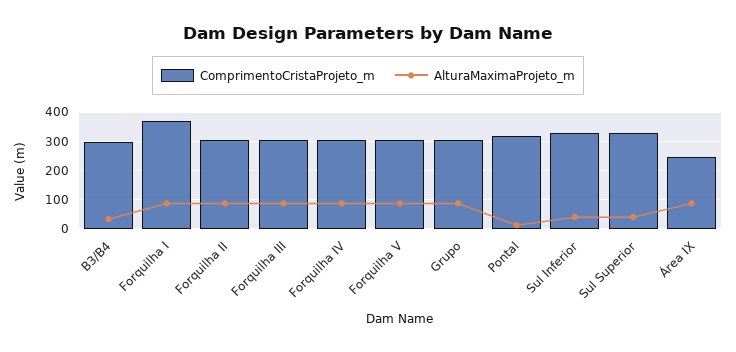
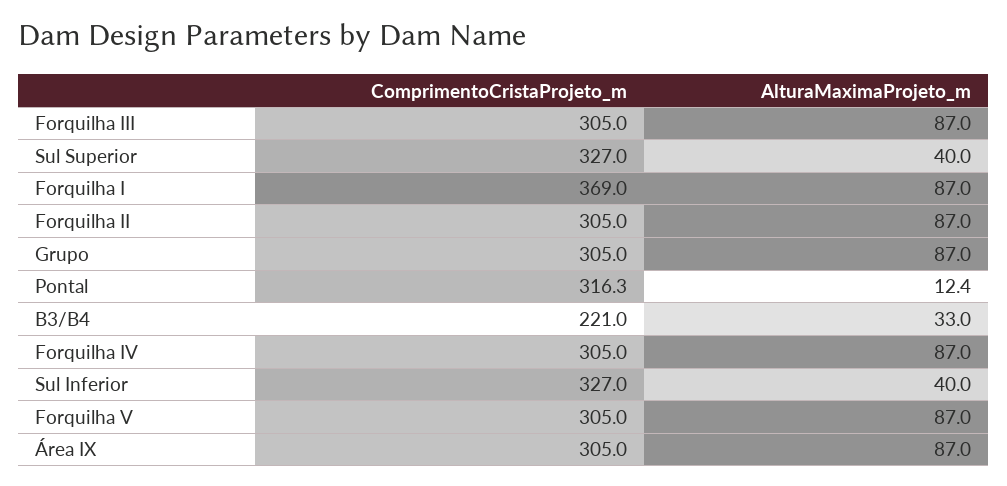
ComprimentoCristaProjeto_m, B3/B4: 300 -> 221
ComprimentoCristaProjeto_m, Área IX: 250 -> 305

